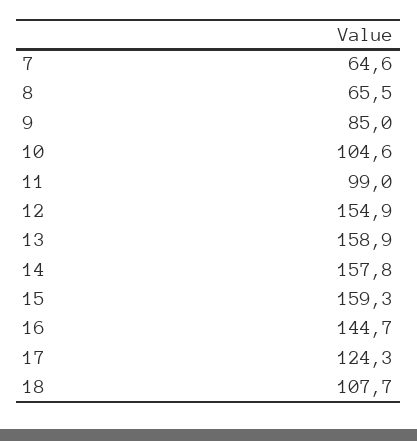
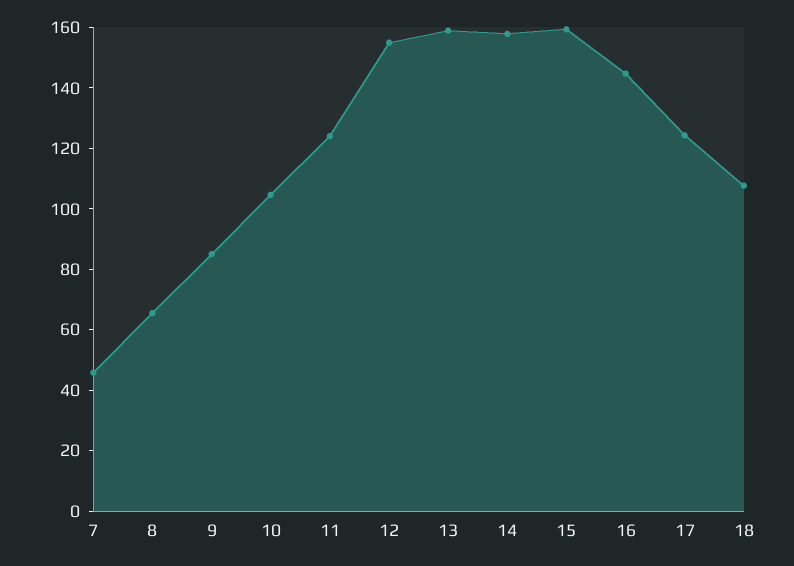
7: 64.6 -> 45
11: 99 -> 125

